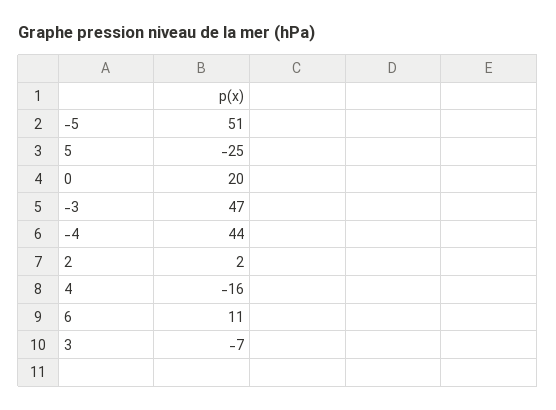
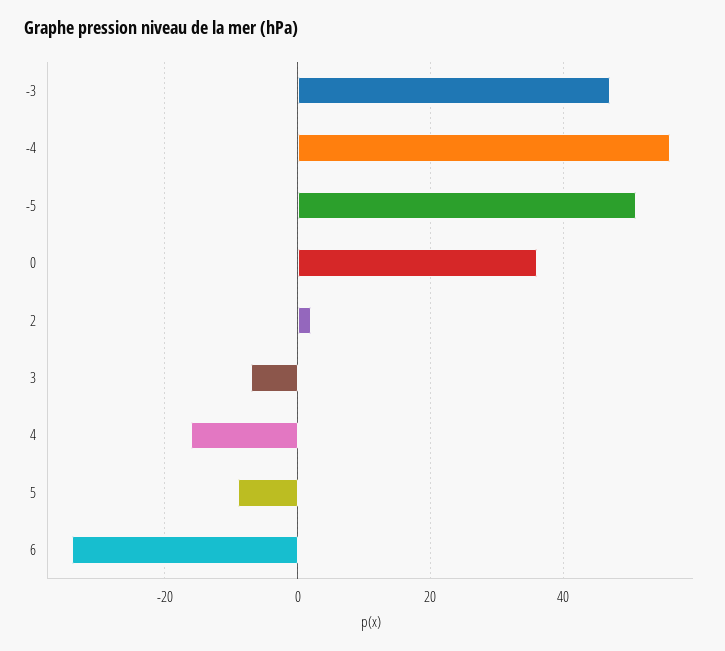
5: -25 -> -10
0: 20 -> 35
-4: 44 -> 55
6: 11 -> -35

